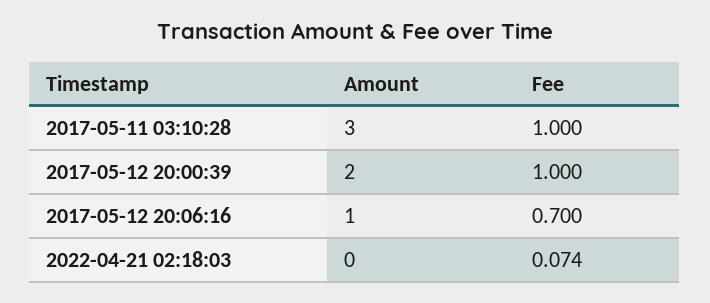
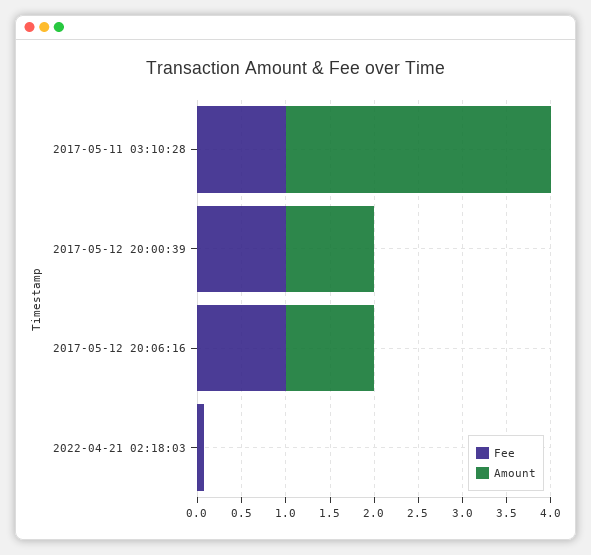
Amount, 2017-05-12 20:00:39: 2 -> 1
Fee, 2017-05-12 20:06:16: 0.7 -> 1

